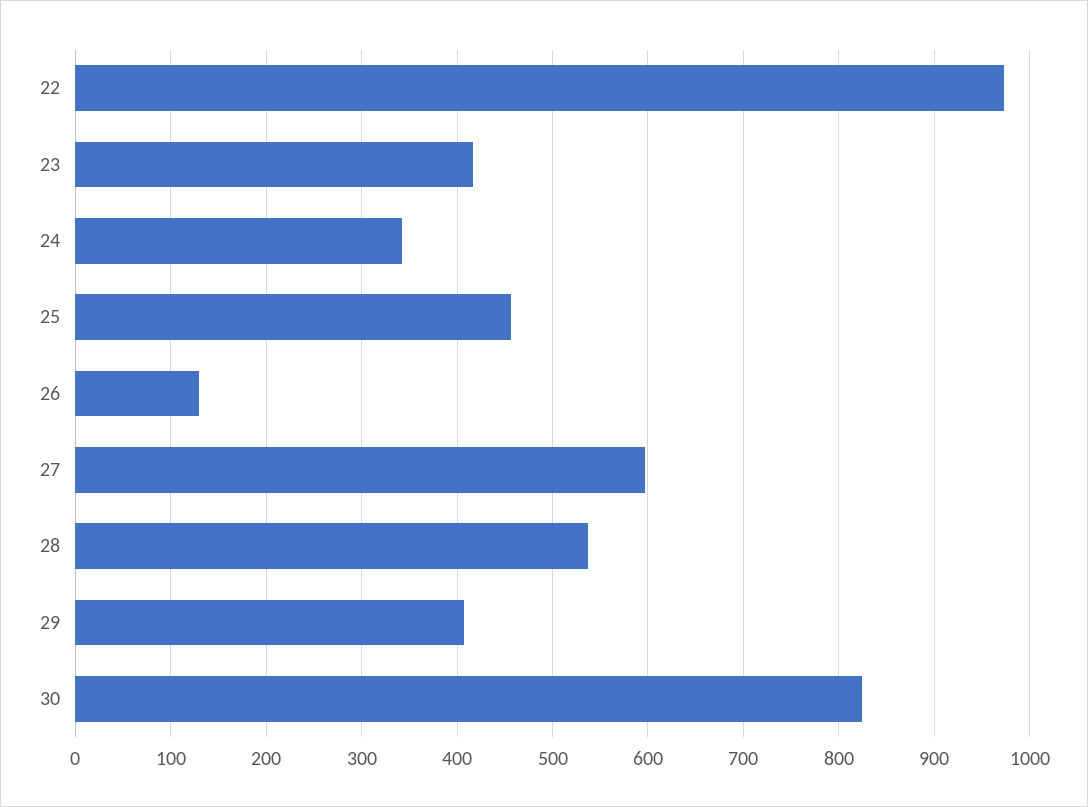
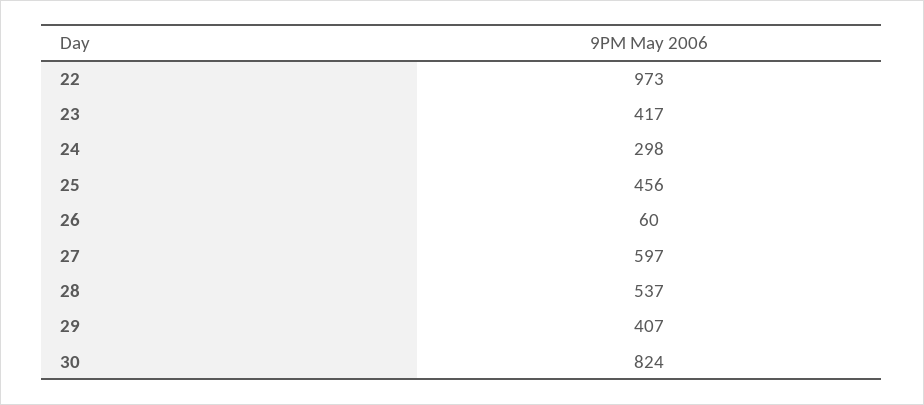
24: 340 -> 298
26: 130 -> 60

